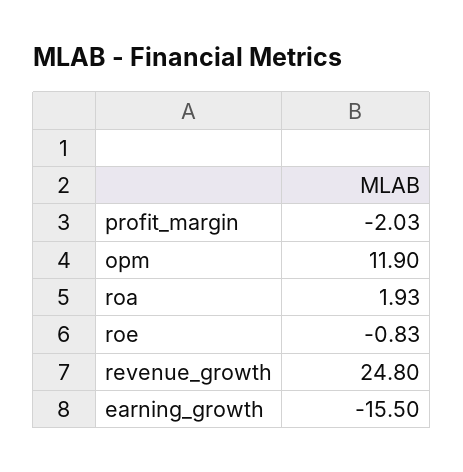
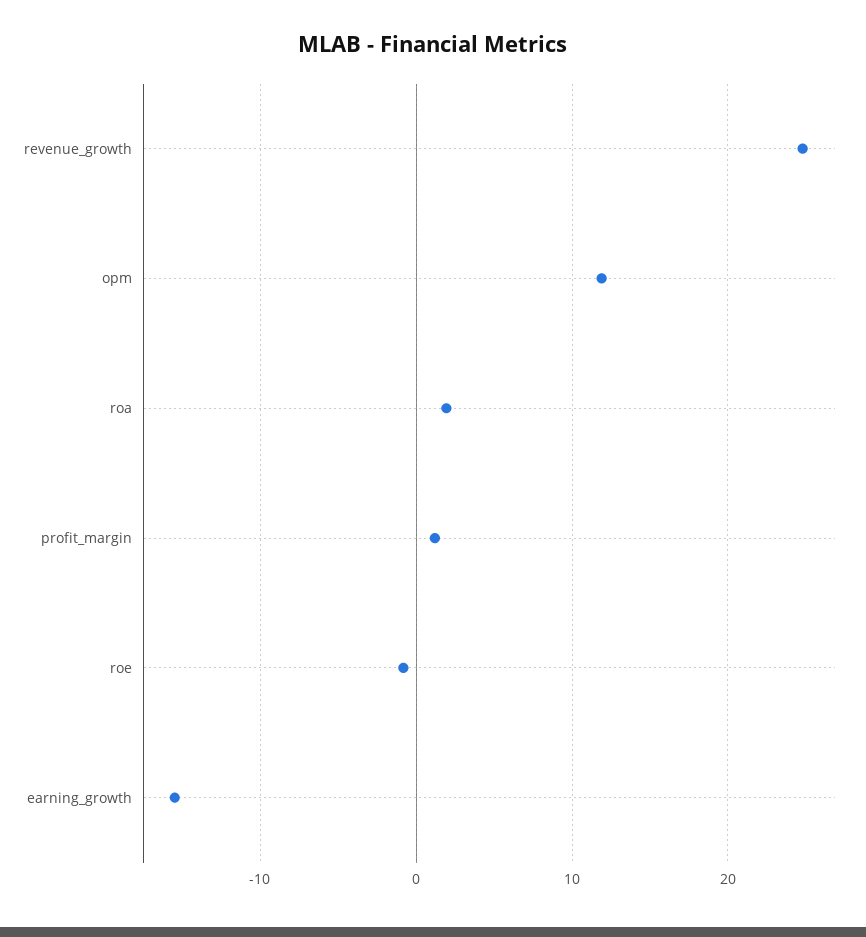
profit_margin: -2.03 -> 1

